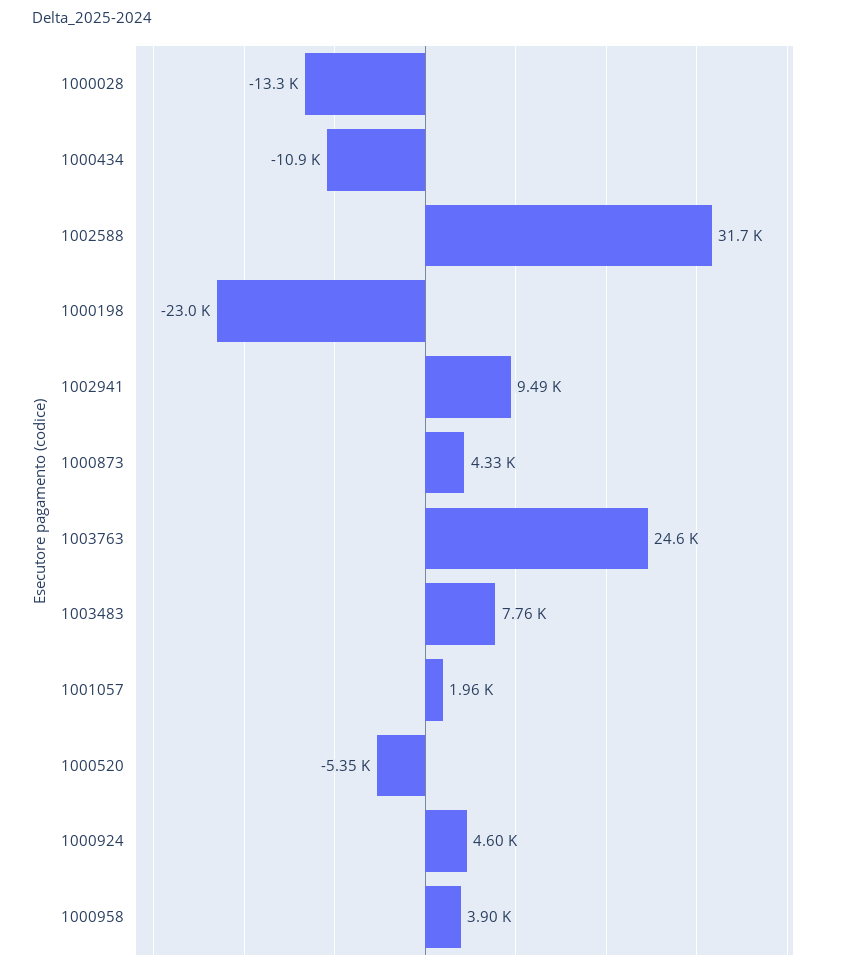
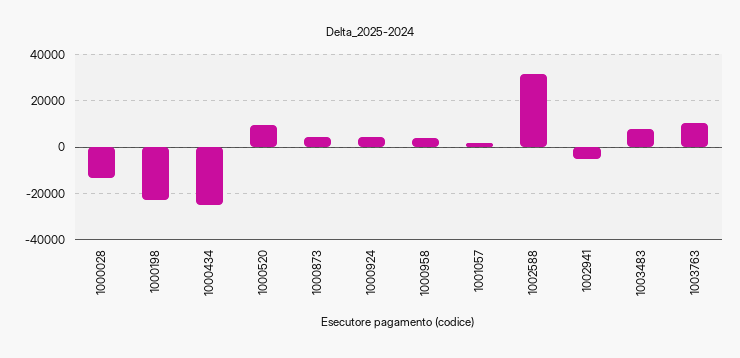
1000434: -10900 -> -25000
1002941: 9490 -> -5000
1003763: 24600 -> 10000
1000520: -5350 -> 10000

